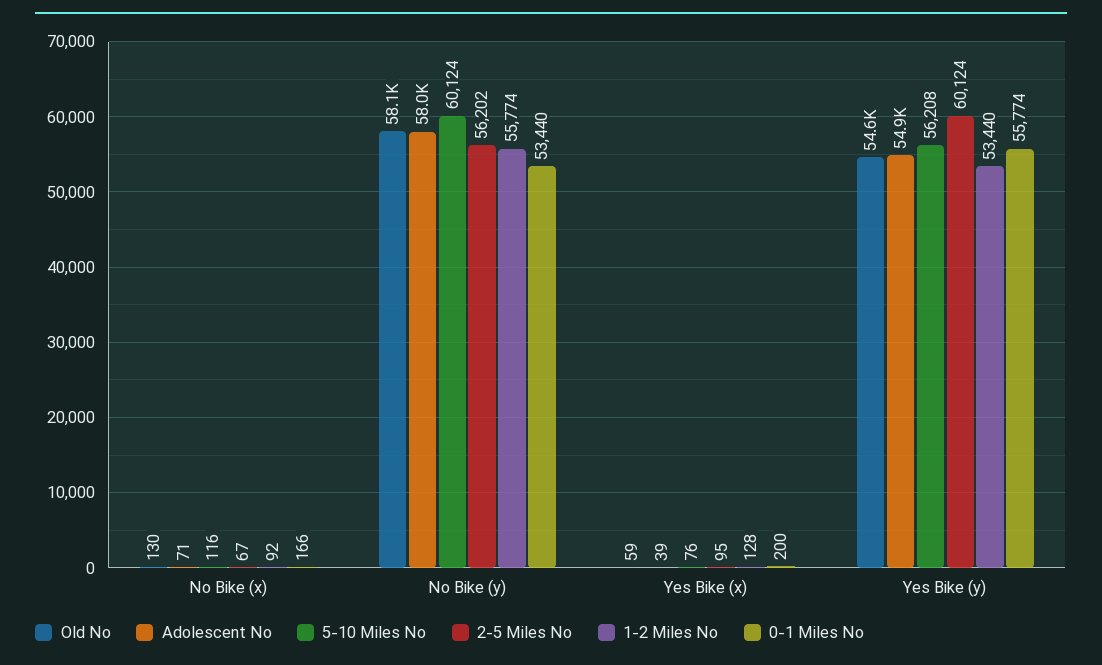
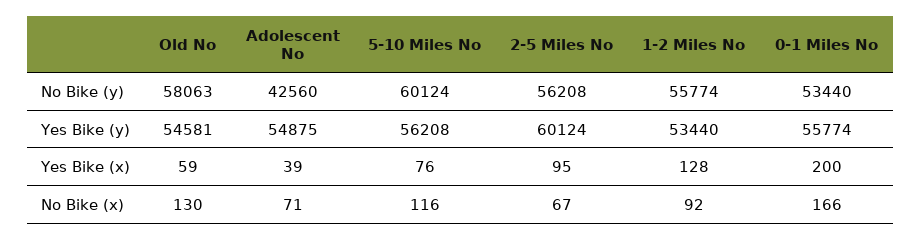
Adolescent No, No Bike (y): 58000 -> 42560
2-5 Miles No, No Bike (y): 56202 -> 56208

